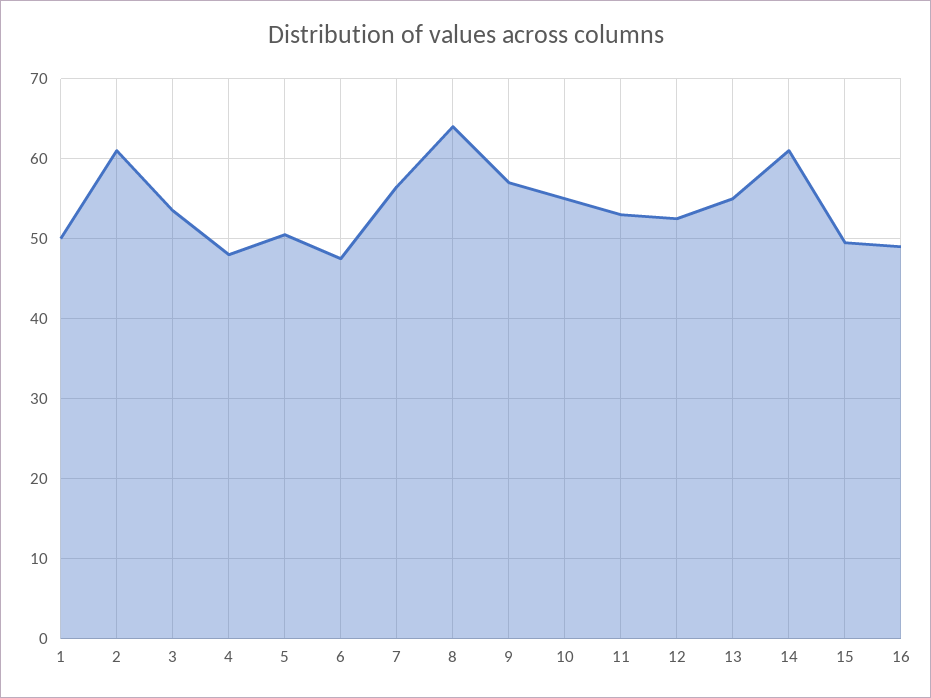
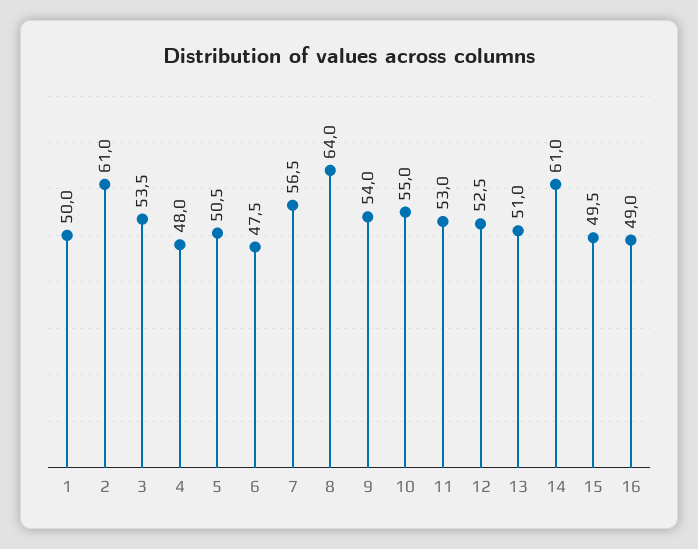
9: 57 -> 54
13: 55 -> 51

